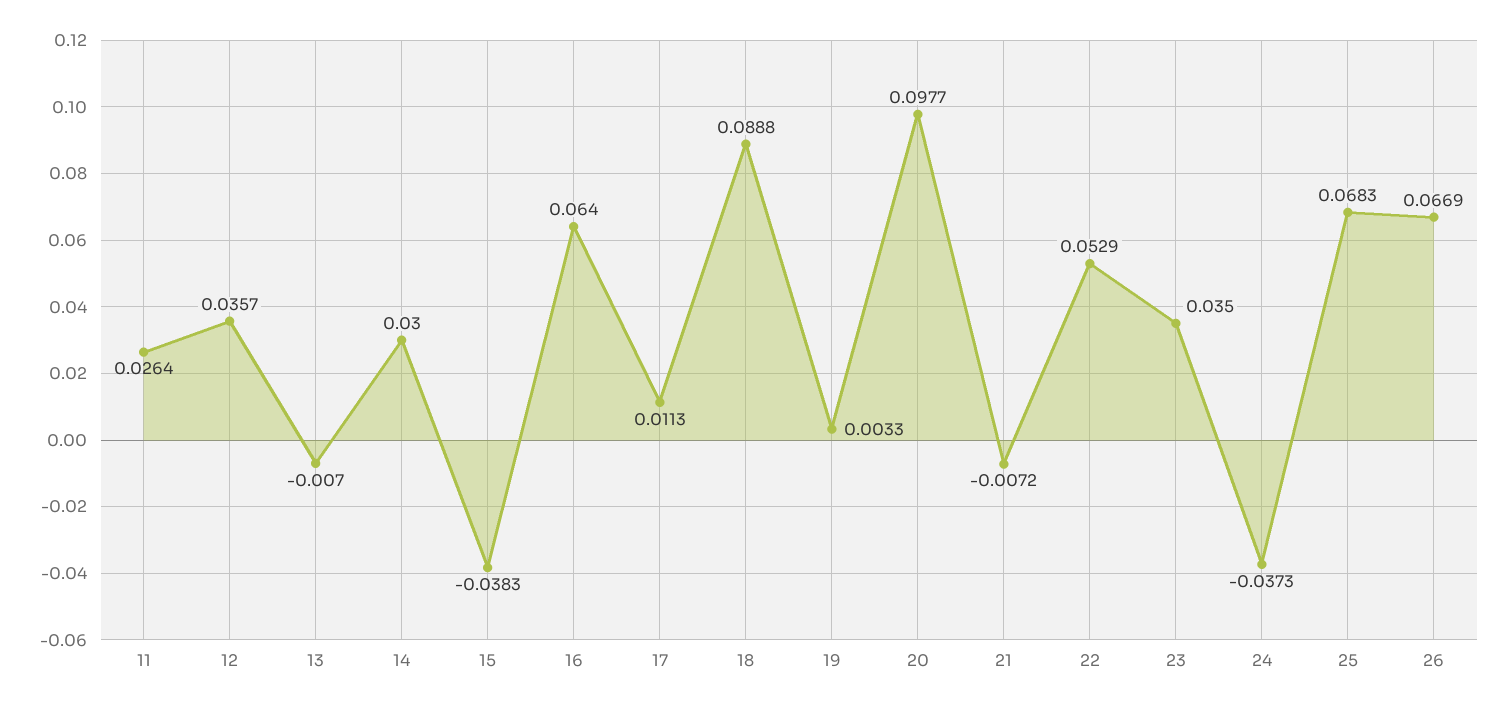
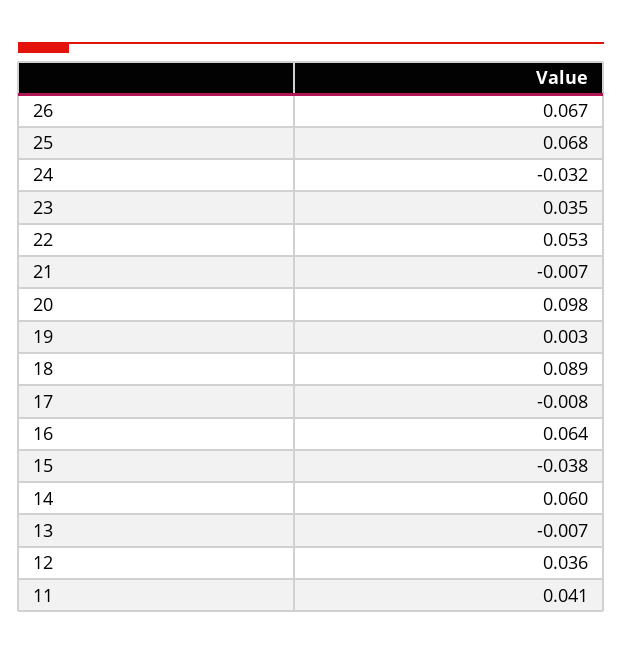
11: 0.0264 -> 0.041
14: 0.03 -> 0.06
17: 0.0113 -> -0.008
24: -0.0373 -> -0.032

